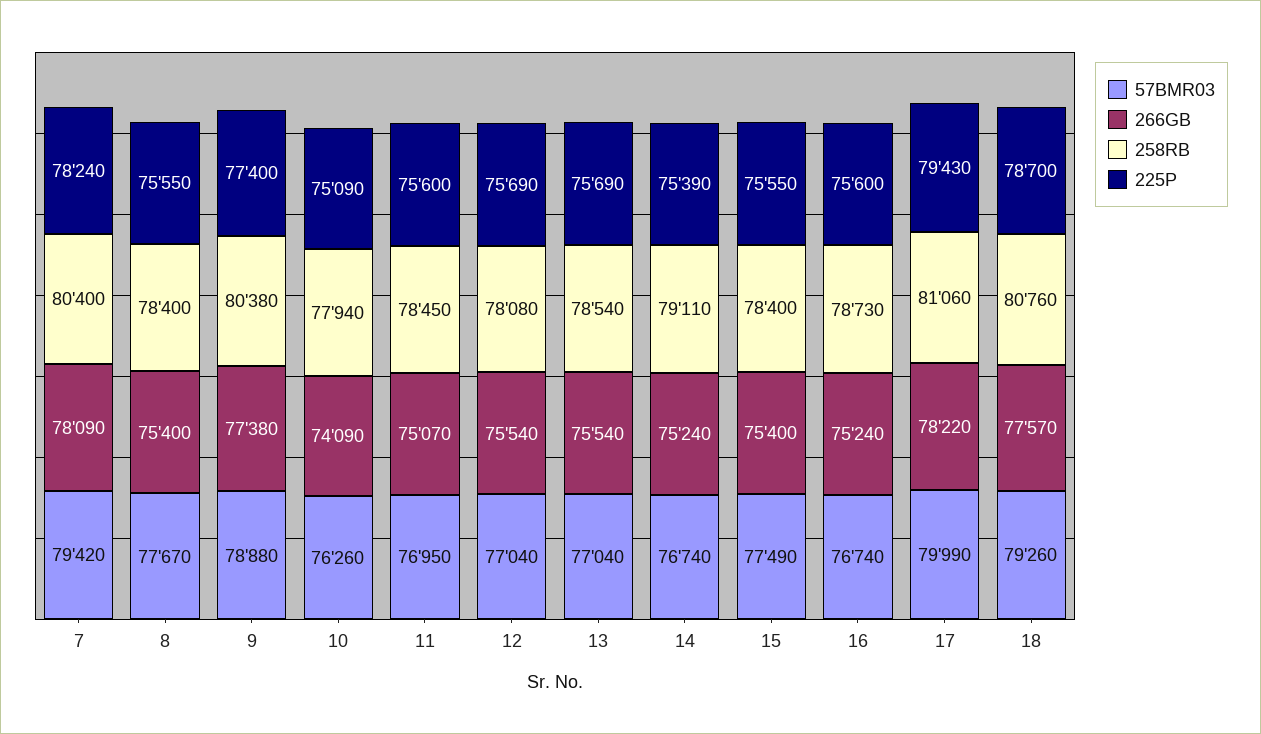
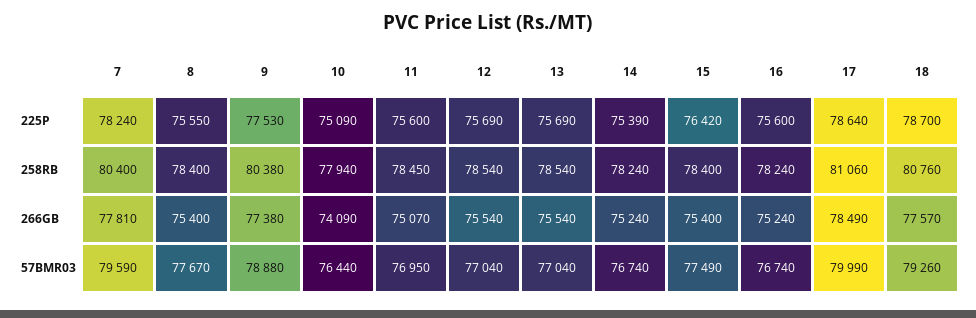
57BMR03, 7: 79420 -> 79590
266GB, 7: 78090 -> 77810
225P, 9: 77400 -> 77530
57BMR03, 10: 76260 -> 76440
258RB, 12: 78080 -> 78540
258RB, 14: 79110 -> 78240
225P, 15: 75550 -> 76420
258RB, 16: 78730 -> 78240
266GB, 17: 78220 -> 78490
225P, 17: 79430 -> 78640

